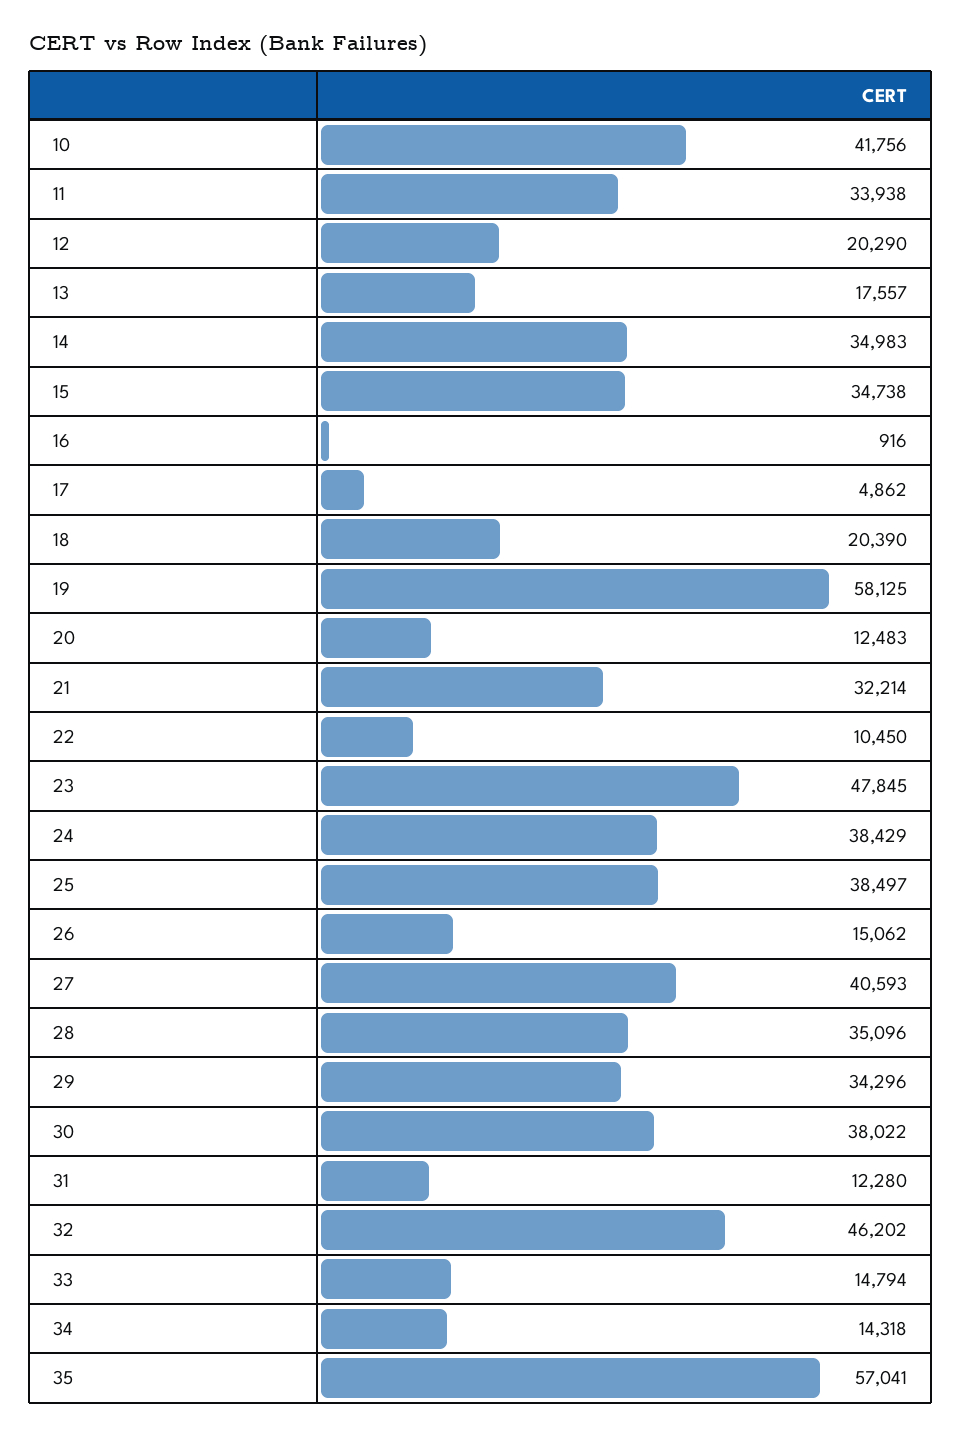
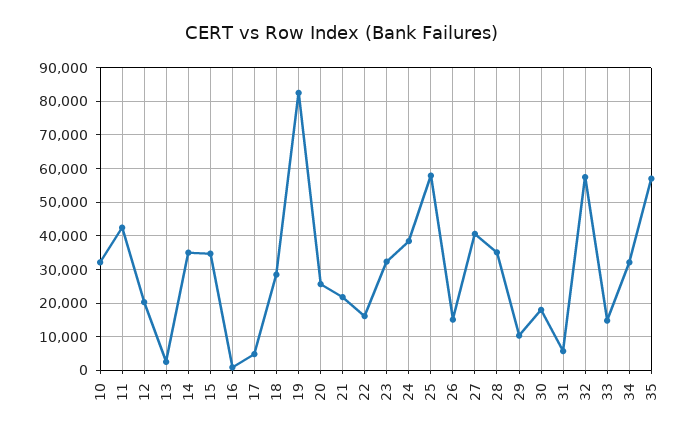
10: 41756 -> 32000
11: 33938 -> 42000
13: 17557 -> 2000
18: 20390 -> 28000
19: 58125 -> 82000
20: 12483 -> 26000
21: 32214 -> 22000
22: 10450 -> 16000
23: 47845 -> 32000
25: 38497 -> 58000
29: 34296 -> 10000
30: 38022 -> 18000
31: 12280 -> 6000
32: 46202 -> 58000
34: 14318 -> 32000

